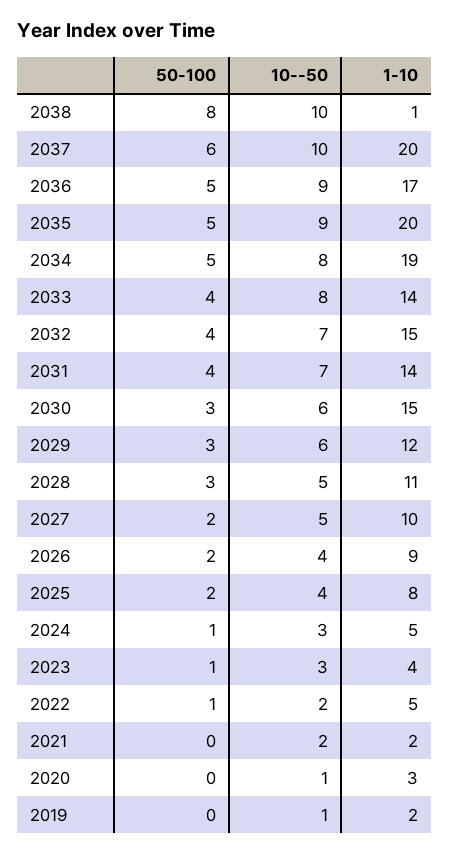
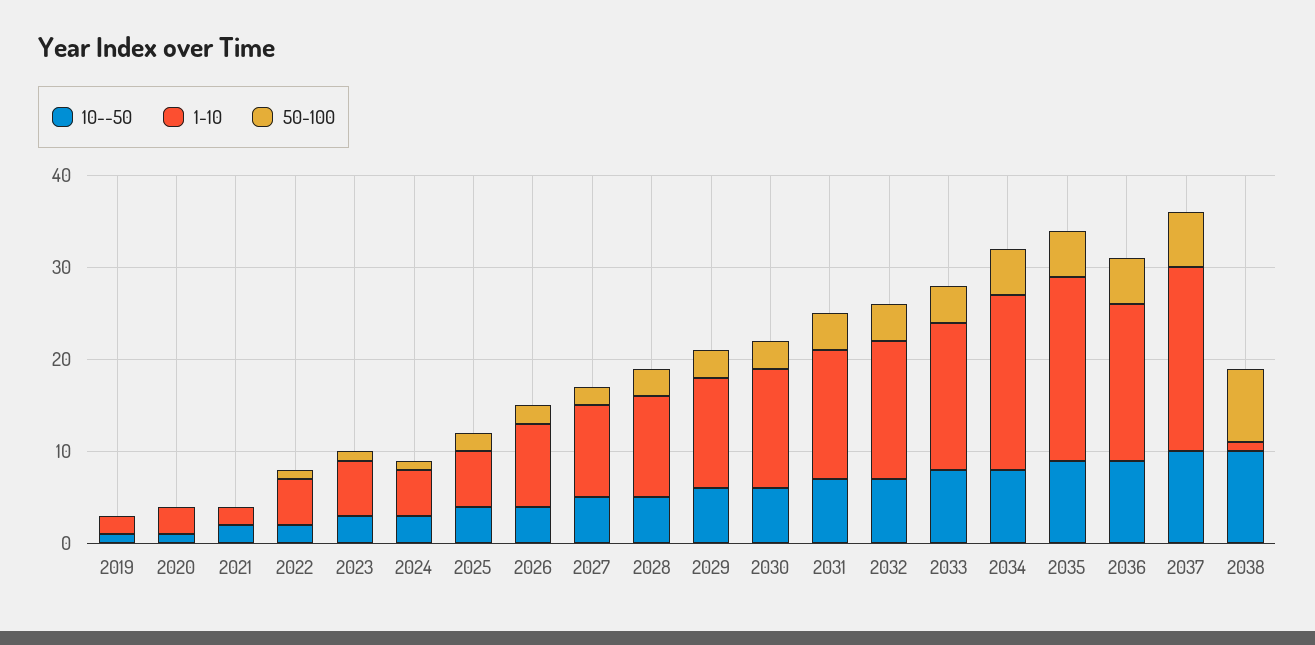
1-10, 2033: 14 -> 16
1-10, 2030: 15 -> 13
1-10, 2025: 8 -> 6
1-10, 2023: 4 -> 6

